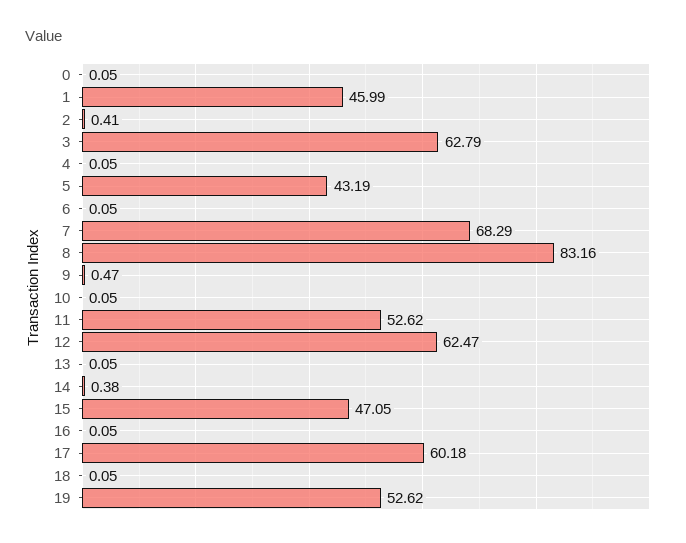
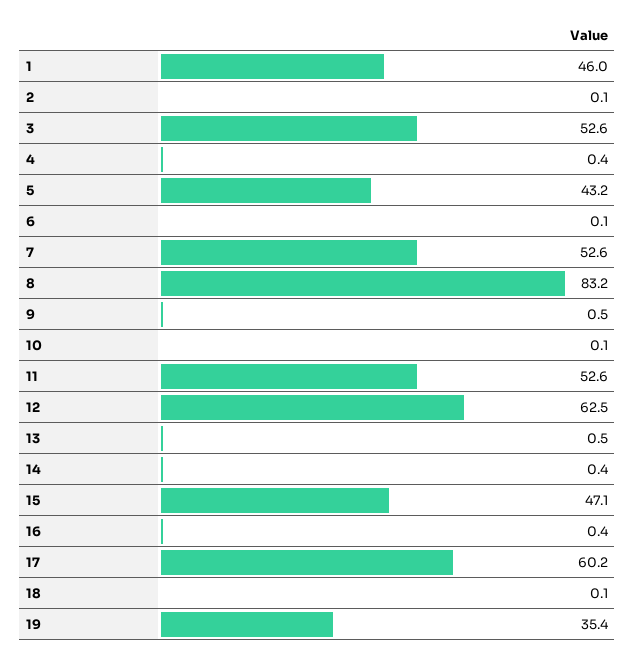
0: 0.05 -> none
2: 0.41 -> 0.1
3: 62.79 -> 52.6
4: 0.05 -> 0.4
7: 68.29 -> 52.6
13: 0.05 -> 0.5
16: 0.05 -> 0.4
19: 52.62 -> 35.4

